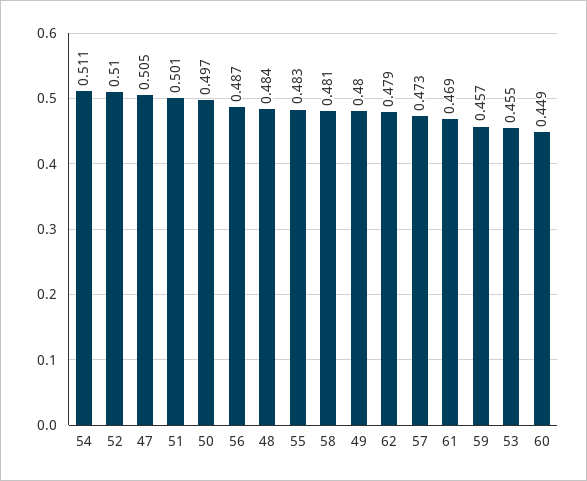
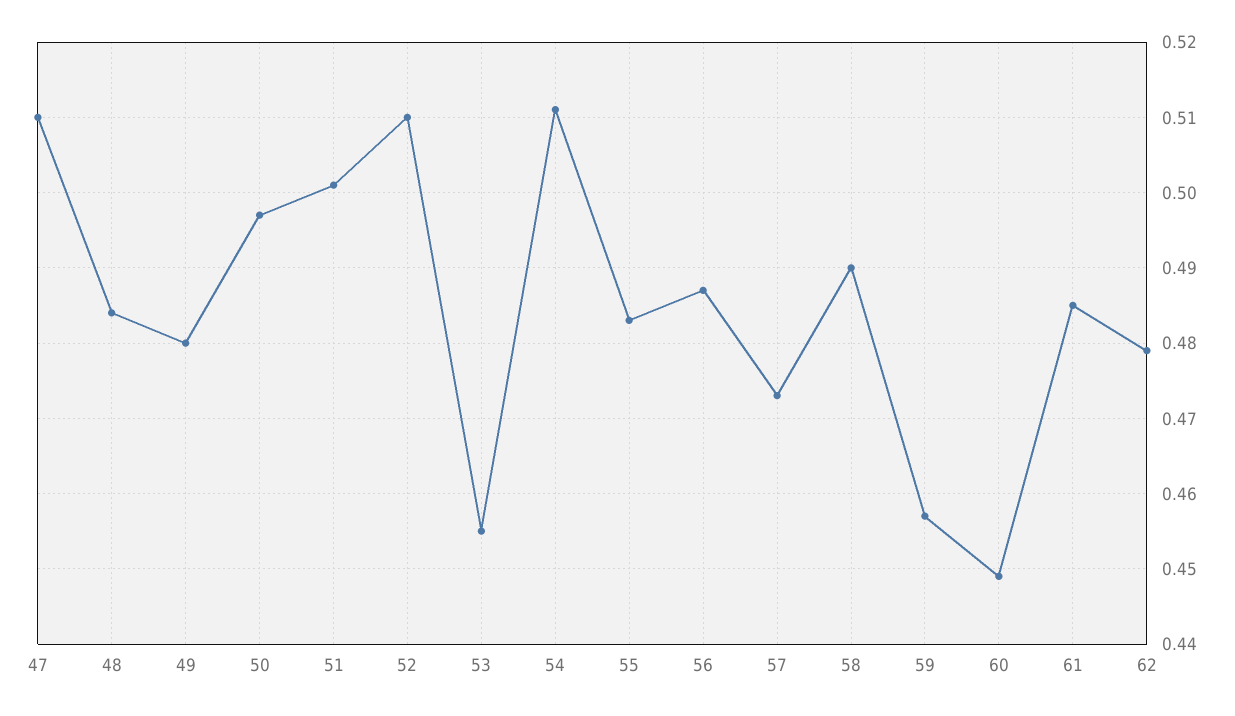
47: 0.505 -> 0.51
58: 0.481 -> 0.49
61: 0.469 -> 0.485

